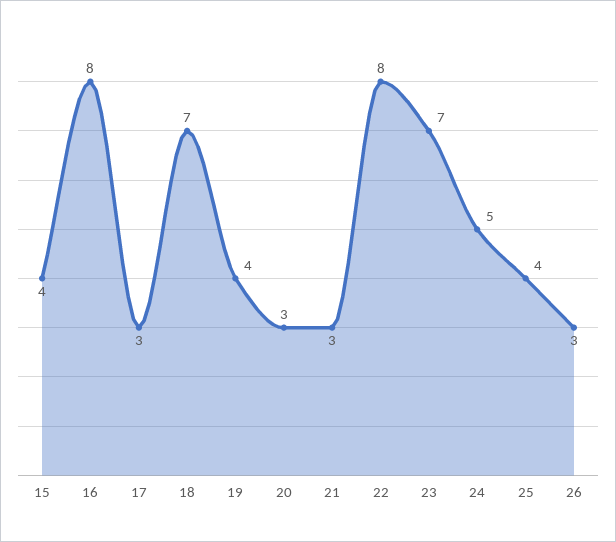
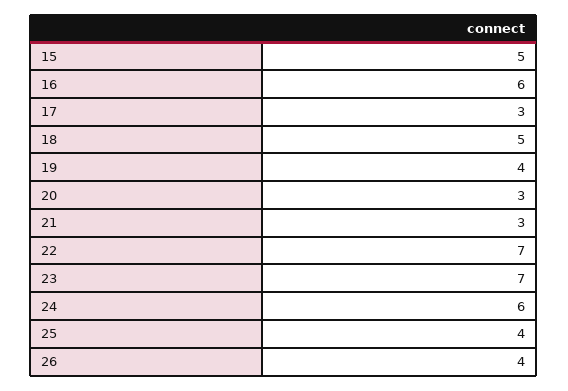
15: 4 -> 5
16: 8 -> 6
18: 7 -> 5
22: 8 -> 7
24: 5 -> 6
26: 3 -> 4

